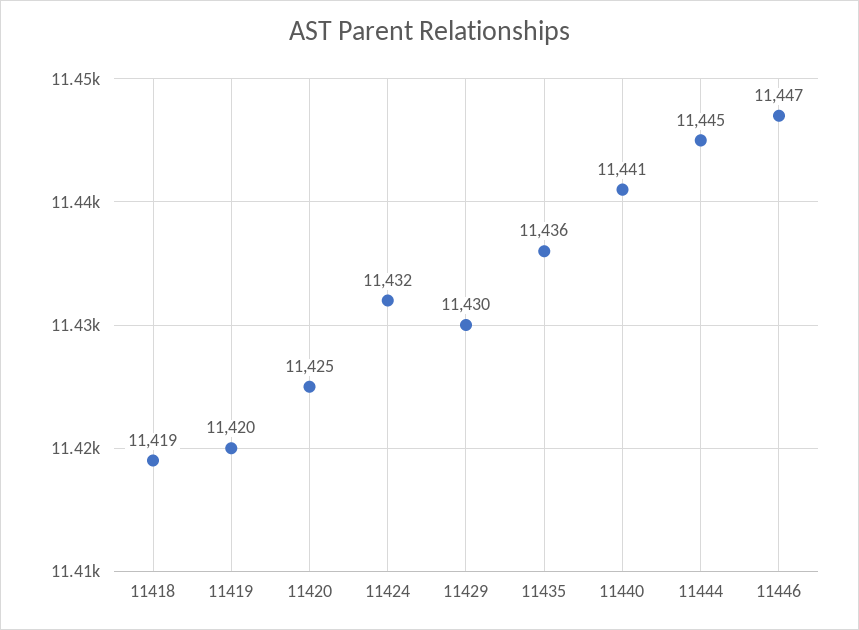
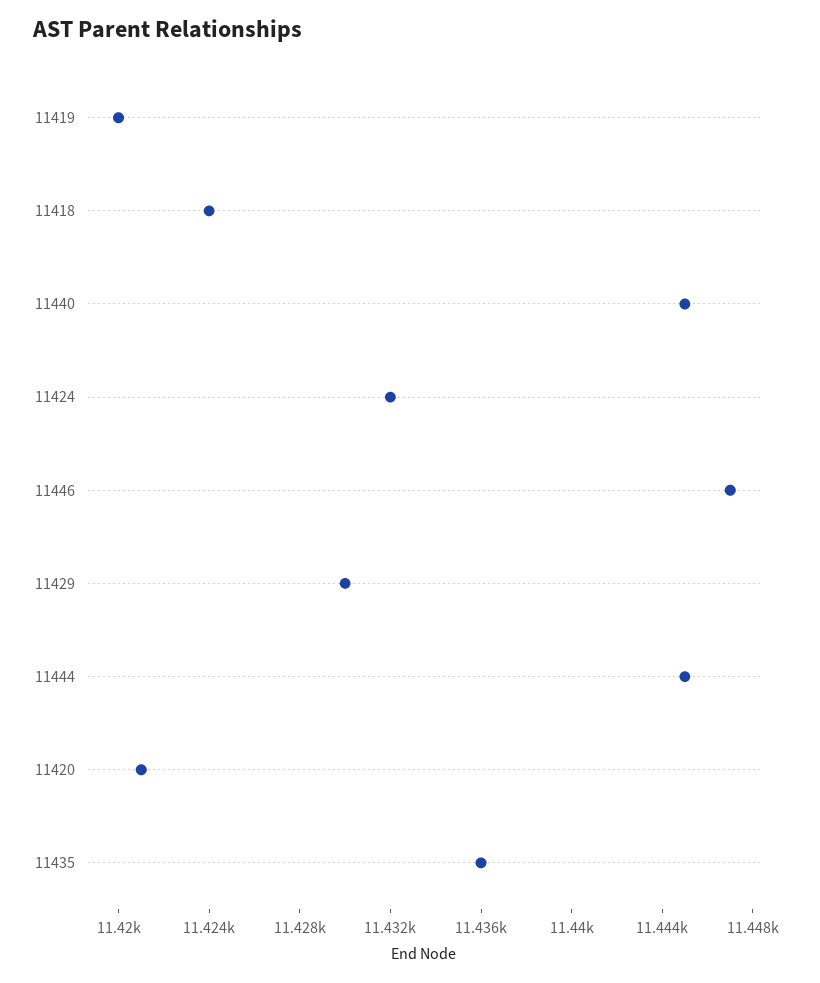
11418: 11419 -> 11424
11420: 11425 -> 11421
11440: 11441 -> 11445

